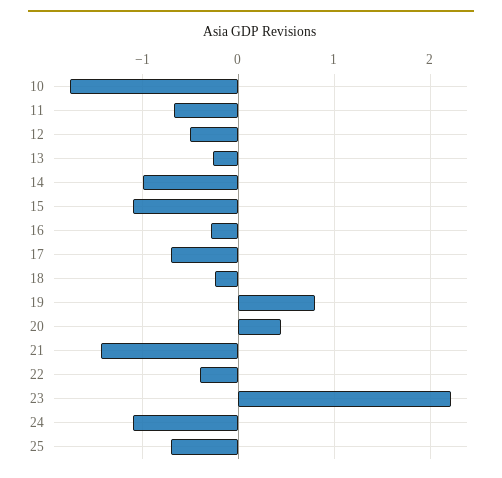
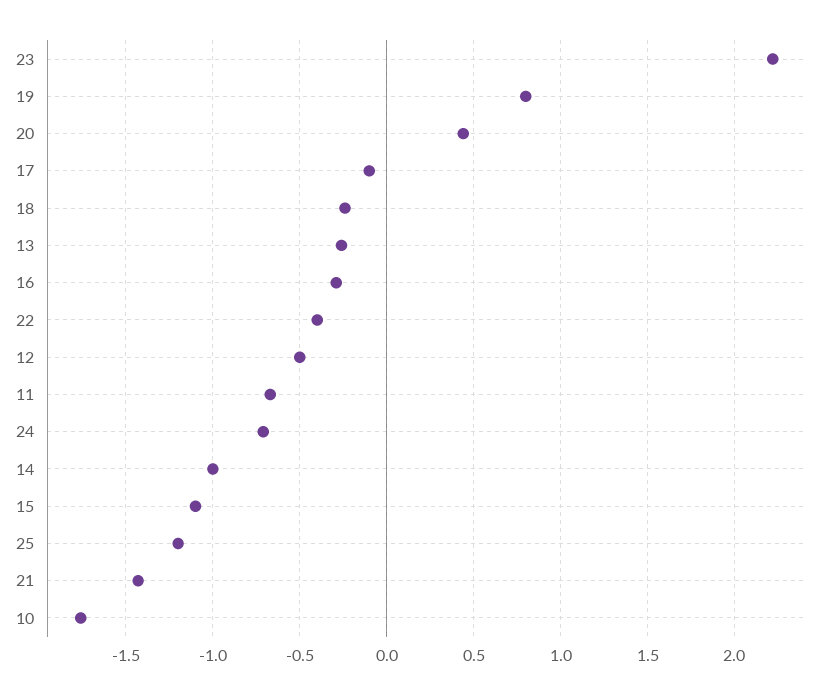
17: -0.7 -> -0.1
24: -1.1 -> -0.7
25: -0.7 -> -1.2

